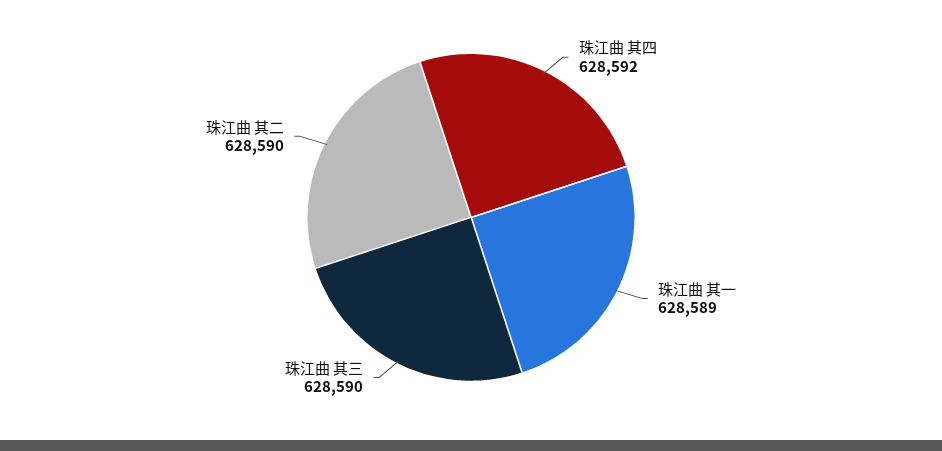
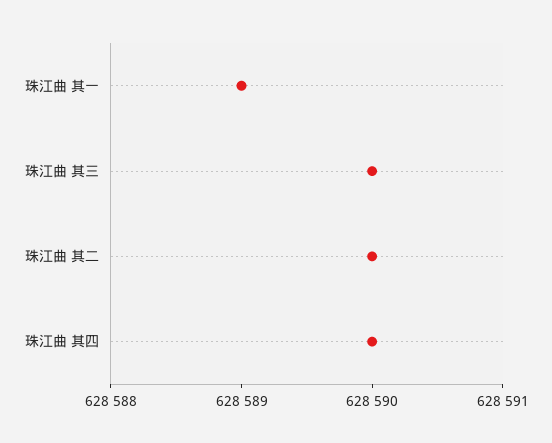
珠江曲 其四: 628592 -> 628590

